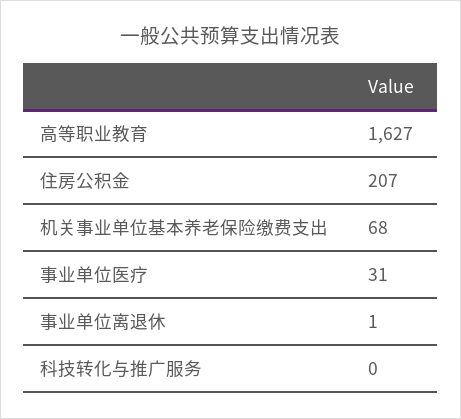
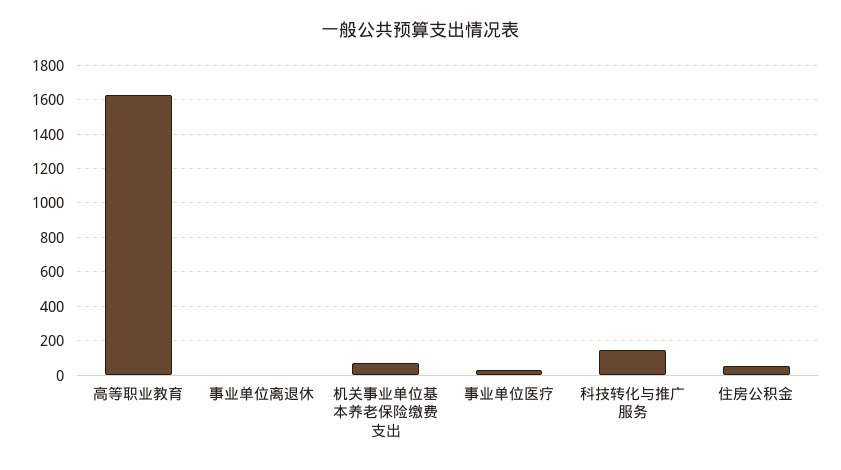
住房公积金: 207 -> 50
科技转化与推广服务: 0 -> 150

